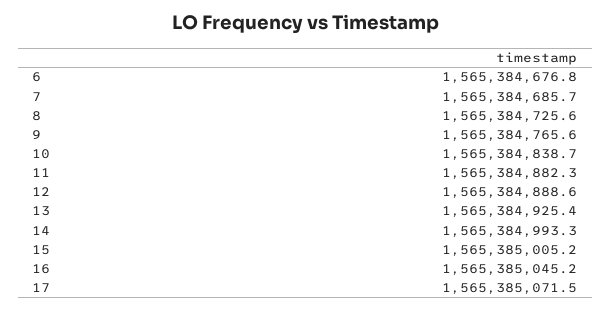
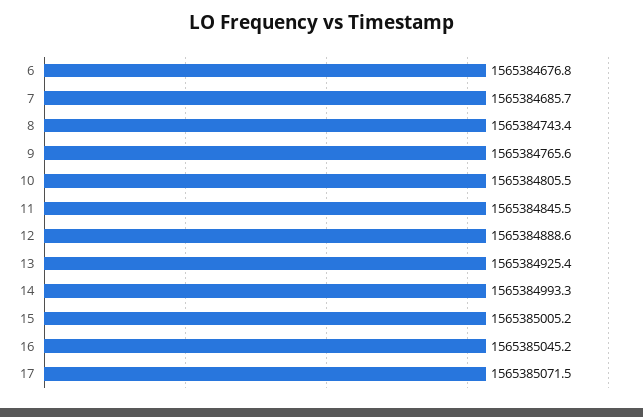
8: 1565384725.6 -> 1565384743.4
10: 1565384838.7 -> 1565384805.5
11: 1565384882.3 -> 1565384845.5

